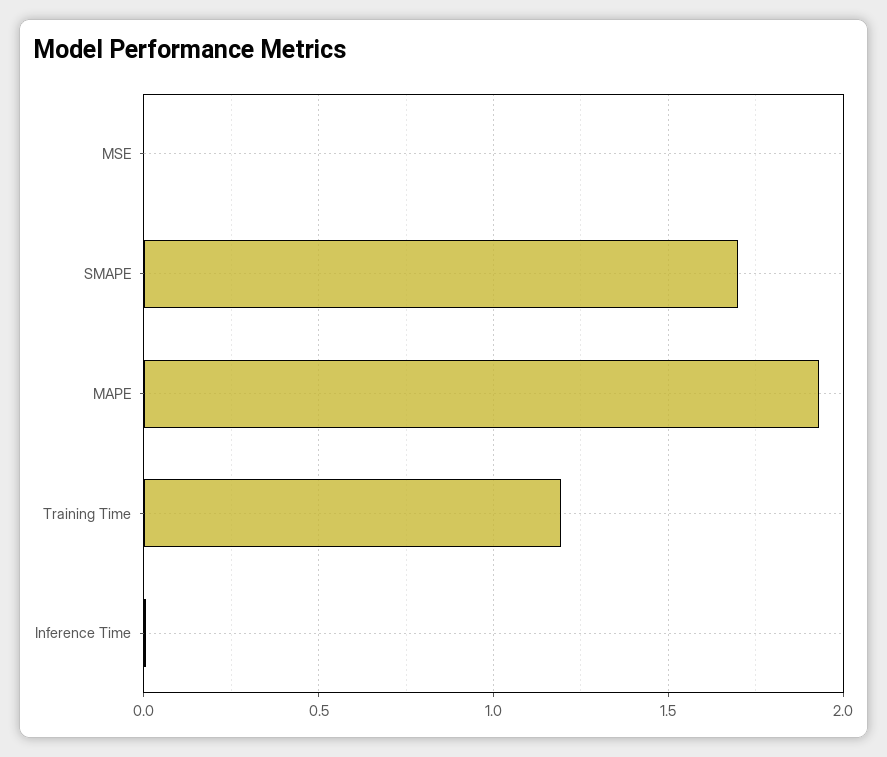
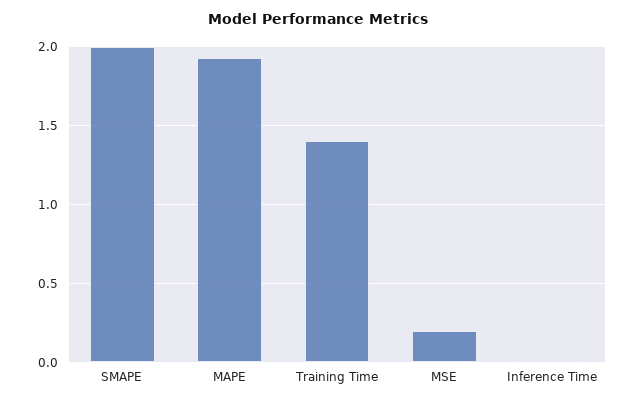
MSE: 0 -> 0.2
SMAPE: 1.7 -> 2
Training Time: 1.2 -> 1.4

